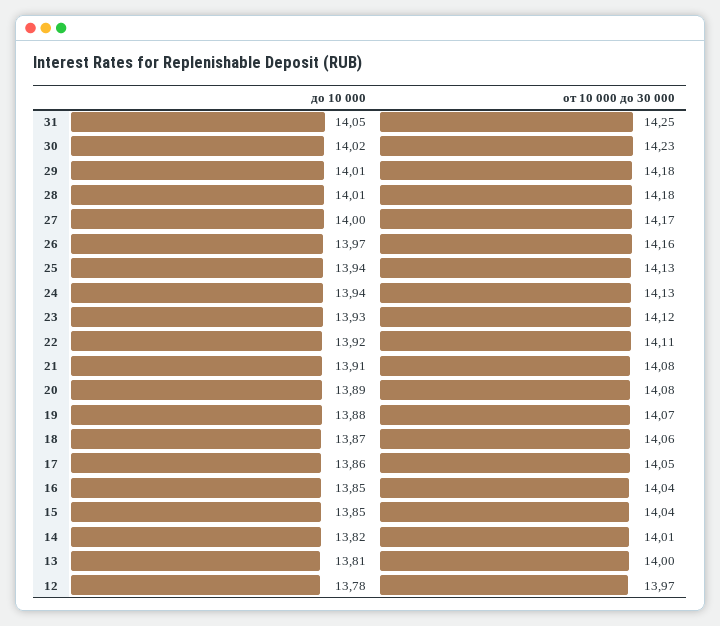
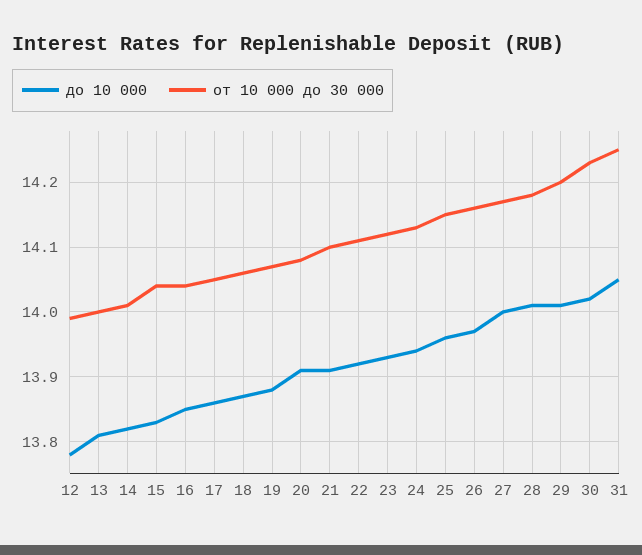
от 10 000 до 30 000, 29: 14.18 -> 14.2
до 10 000, 25: 13.94 -> 13.96
от 10 000 до 30 000, 25: 14.13 -> 14.15
от 10 000 до 30 000, 21: 14.08 -> 14.1
до 10 000, 20: 13.89 -> 13.91
до 10 000, 15: 13.85 -> 13.83
от 10 000 до 30 000, 12: 13.97 -> 13.99

